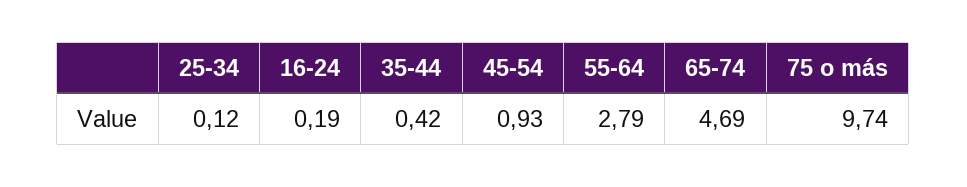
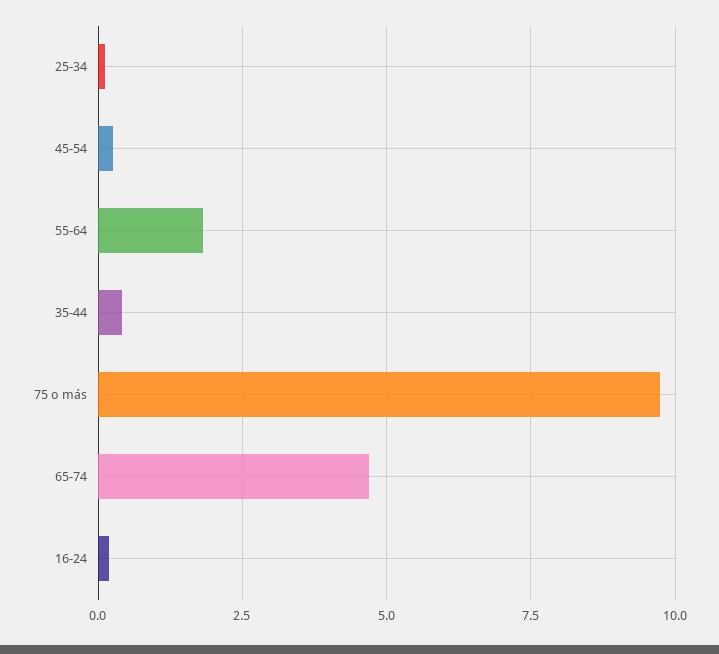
45-54: 0.93 -> 0.25
55-64: 2.79 -> 1.75

